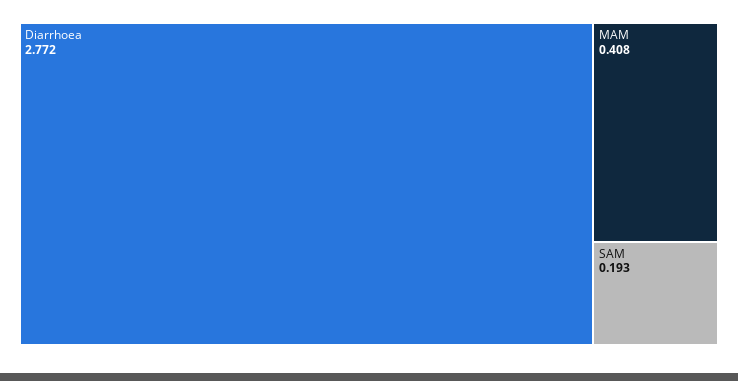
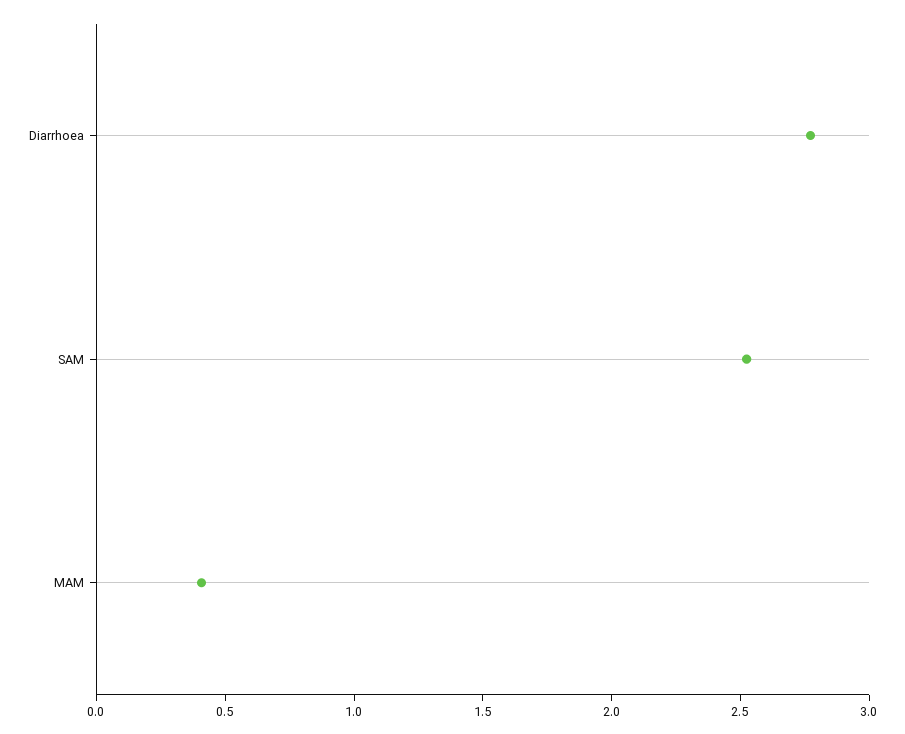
SAM: 0.193 -> 2.5

